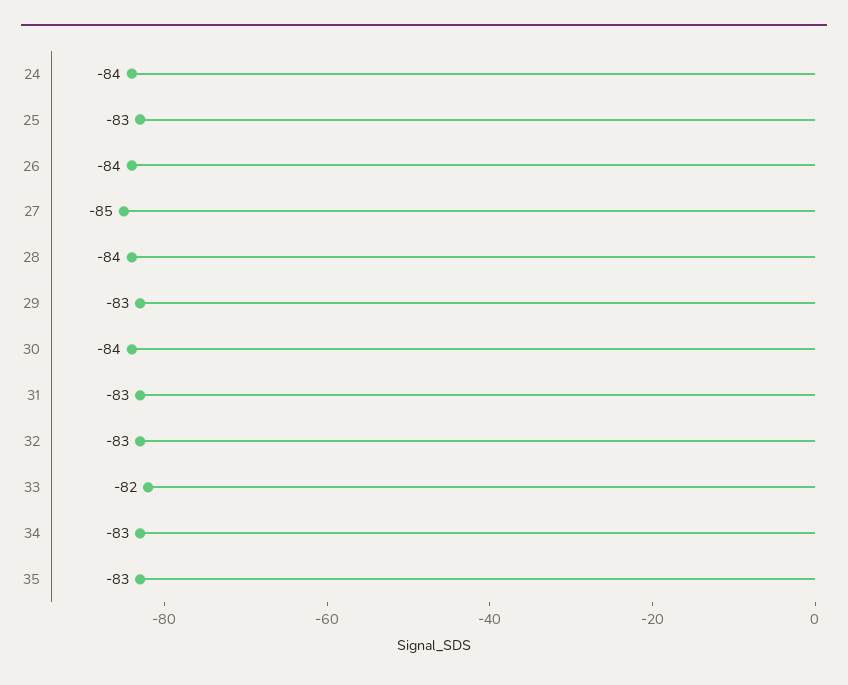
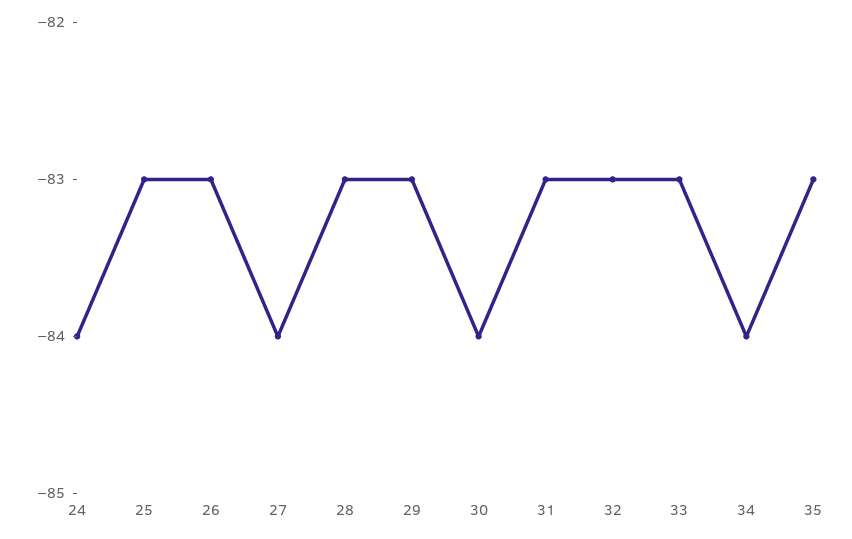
26: -84 -> -83
27: -85 -> -84
28: -84 -> -83
33: -82 -> -83
34: -83 -> -84

